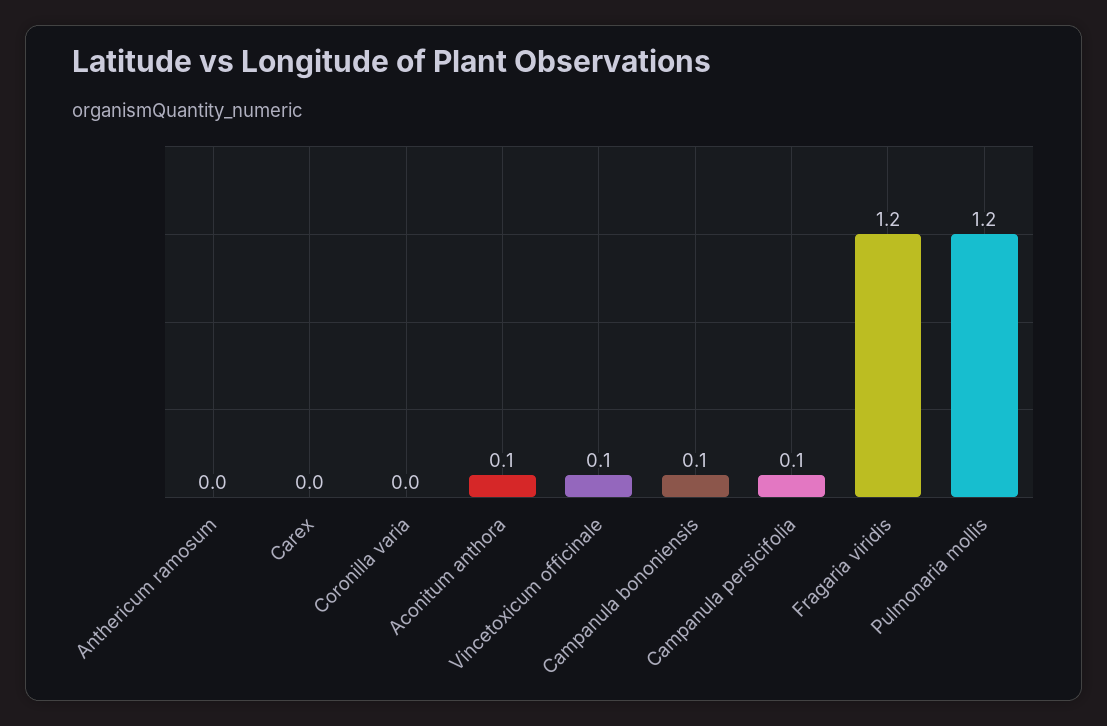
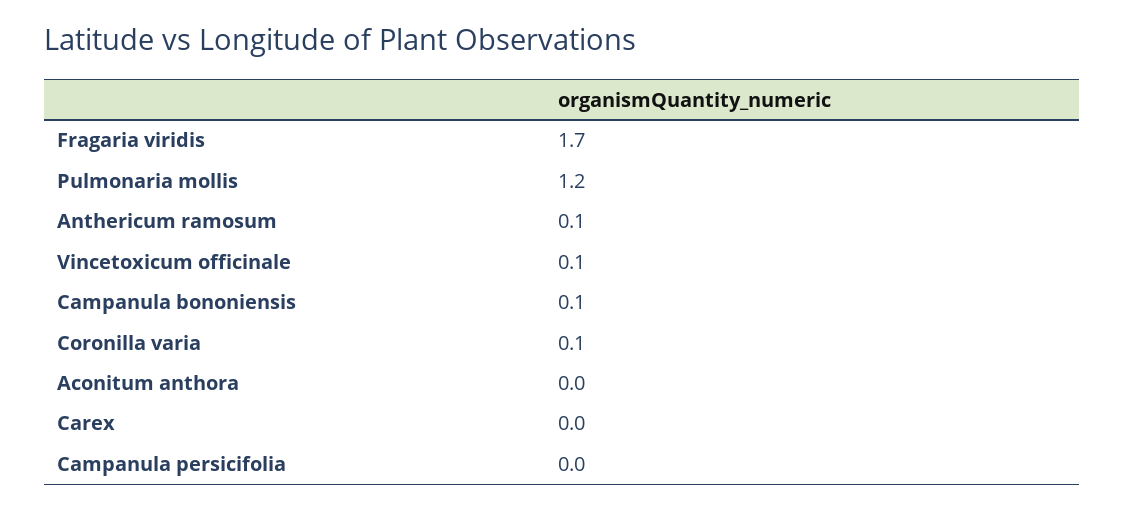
Anthericum ramosum: 0 -> 0.1
Coronilla varia: 0 -> 0.1
Aconitum anthora: 0.1 -> 0
Campanula persicifolia: 0.1 -> 0
Fragaria viridis: 1.2 -> 1.7

